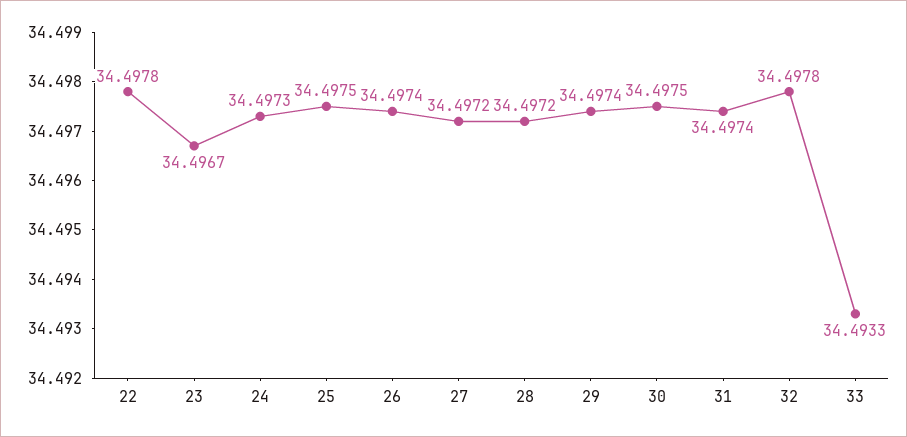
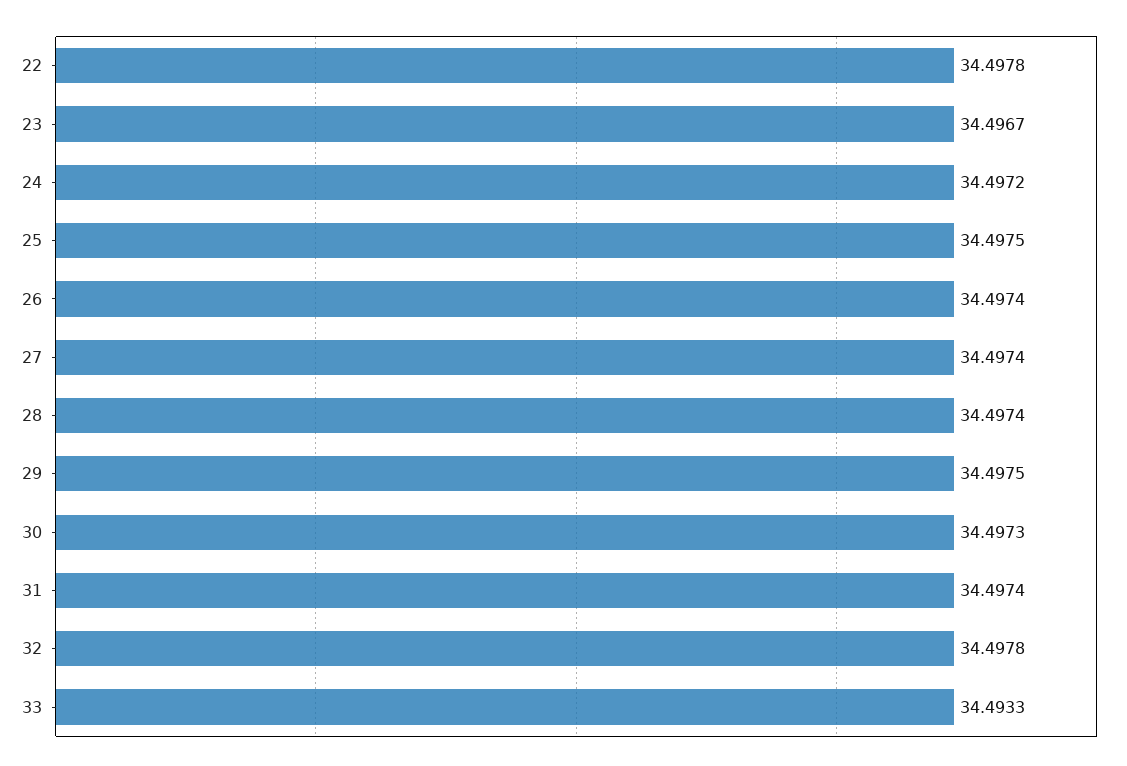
24: 34.4973 -> 34.4972
27: 34.4972 -> 34.4974
28: 34.4972 -> 34.4974
29: 34.4974 -> 34.4975
30: 34.4975 -> 34.4973

